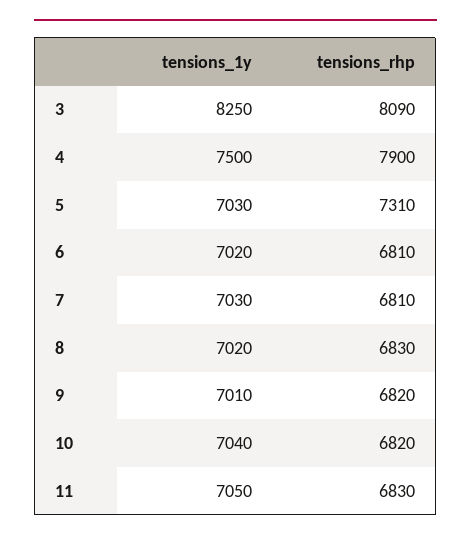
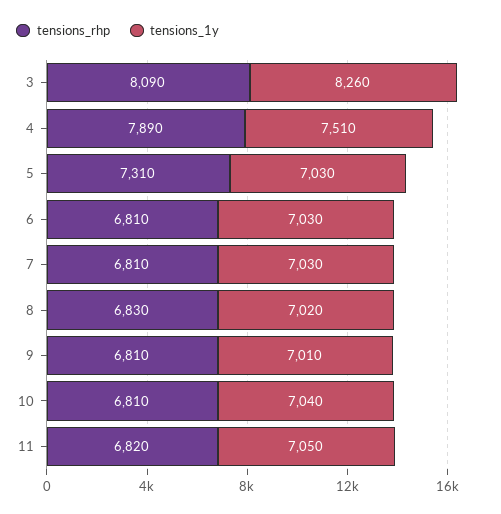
tensions_1y, 3: 8250 -> 8260
tensions_1y, 4: 7500 -> 7510
tensions_rhp, 4: 7900 -> 7890
tensions_1y, 6: 7020 -> 7030
tensions_rhp, 9: 6820 -> 6810
tensions_rhp, 10: 6820 -> 6810
tensions_rhp, 11: 6830 -> 6820

